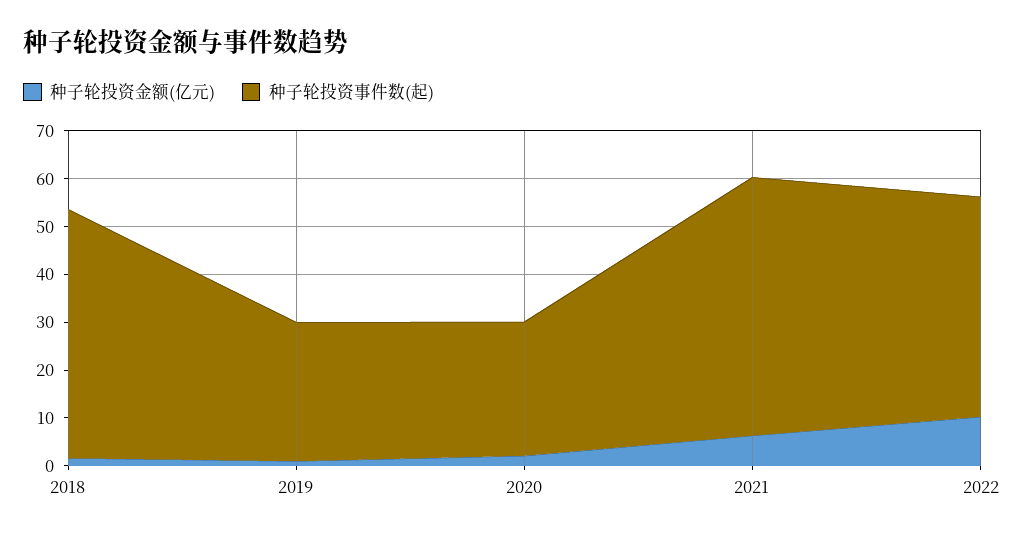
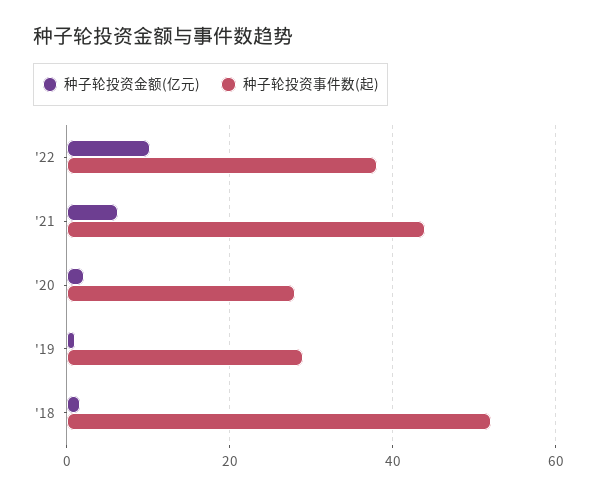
种子轮投资事件数(起), 2021: 54 -> 44
种子轮投资事件数(起), 2022: 46 -> 38

